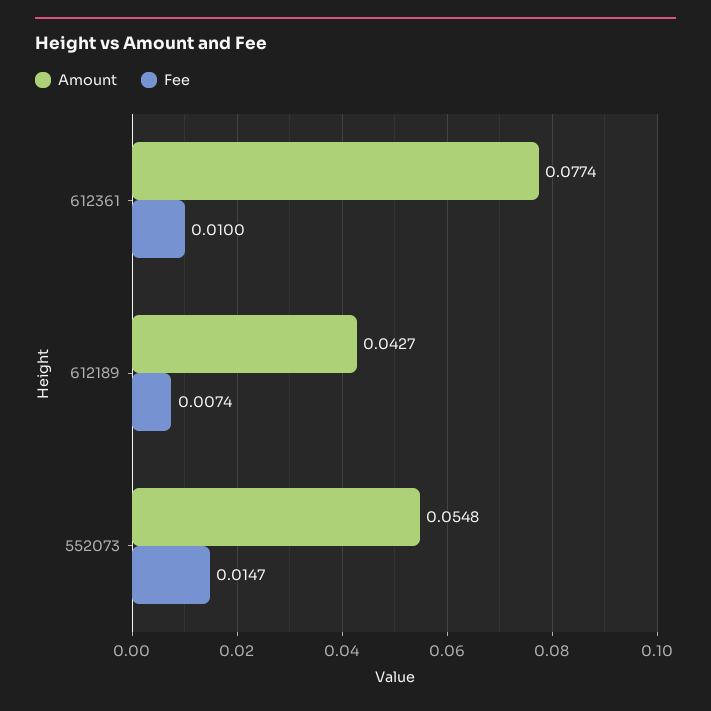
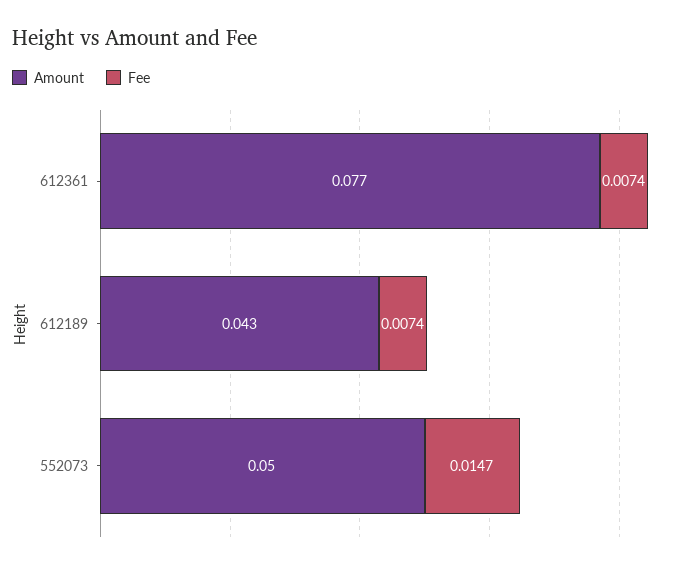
Fee, 612361: 0.01 -> 0.0074
Amount, 552073: 0.0548 -> 0.05

